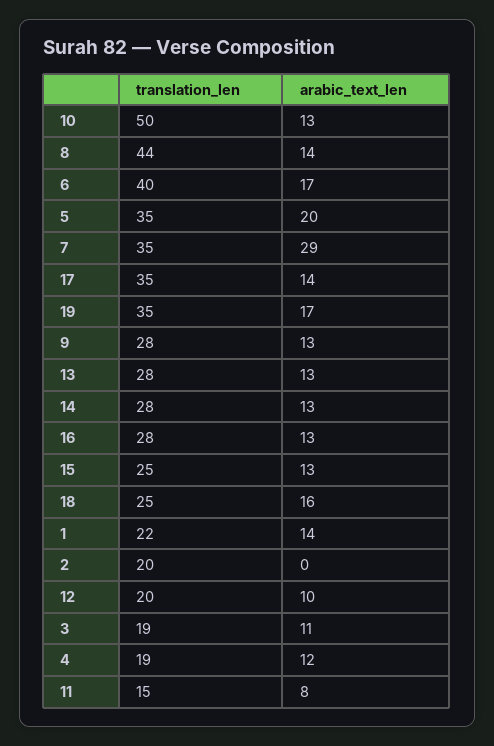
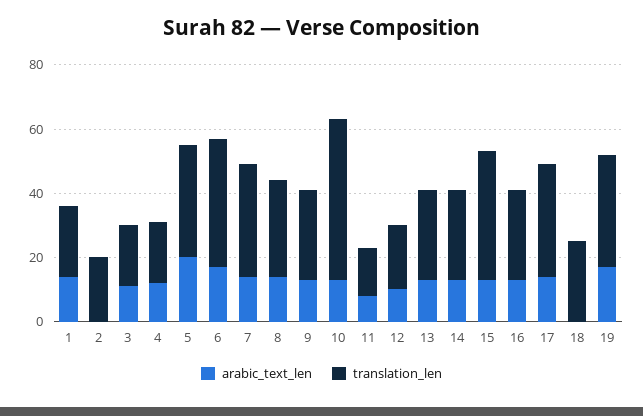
translation_len, 8: 44 -> 30
arabic_text_len, 7: 29 -> 15
translation_len, 15: 25 -> 40
arabic_text_len, 18: 16 -> 0

